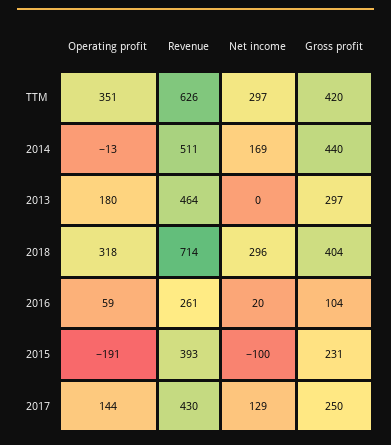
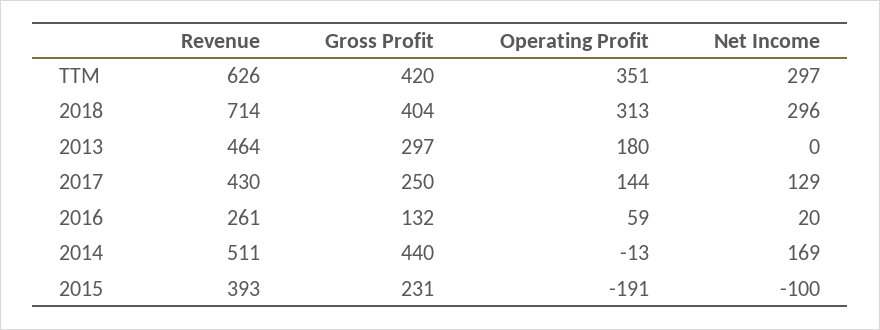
Operating profit, 2018: 318 -> 313
Gross profit, 2016: 104 -> 132

